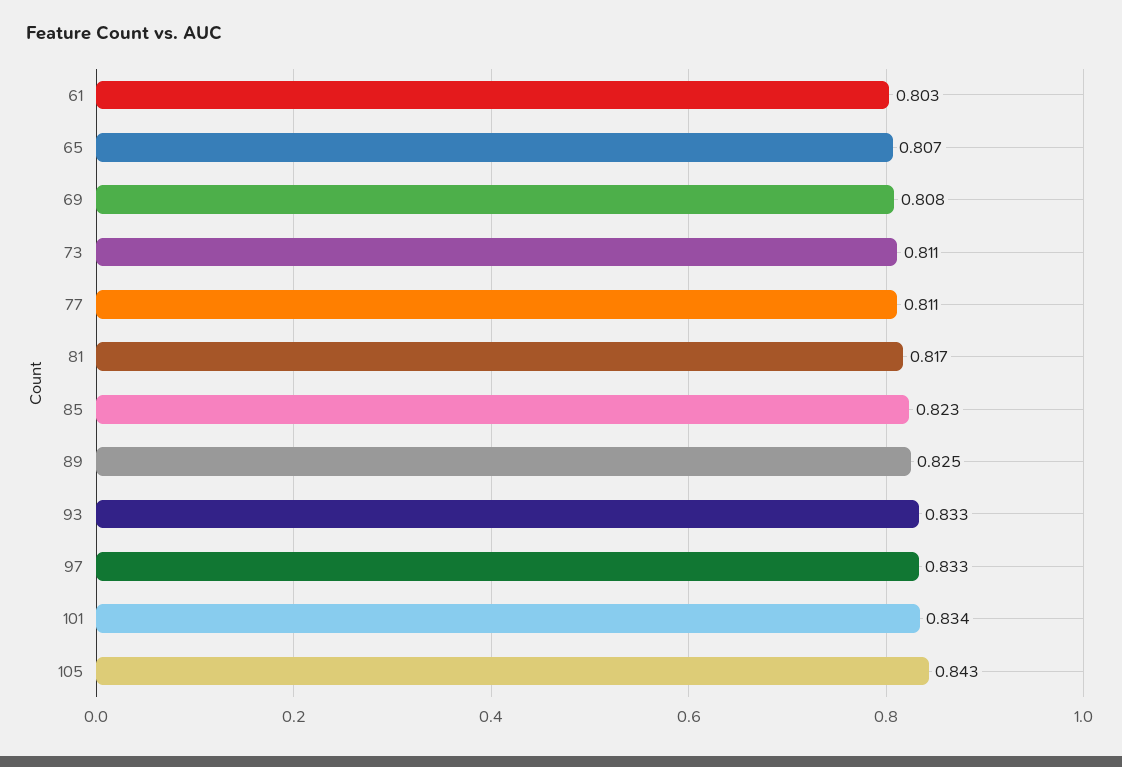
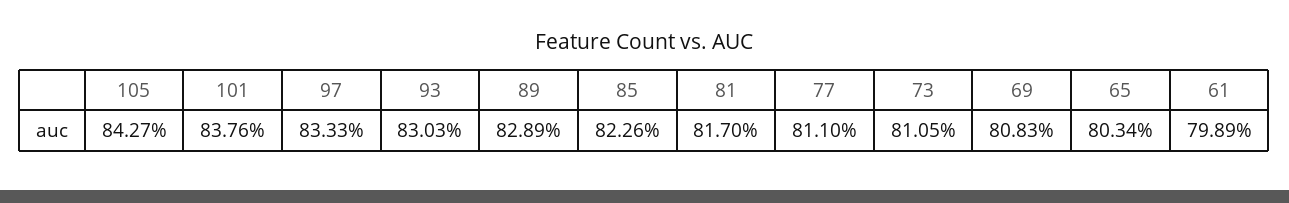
61: 0.803 -> 0.7989
65: 0.807 -> 0.8034
89: 0.825 -> 0.8289
93: 0.833 -> 0.8303
101: 0.834 -> 0.8376

